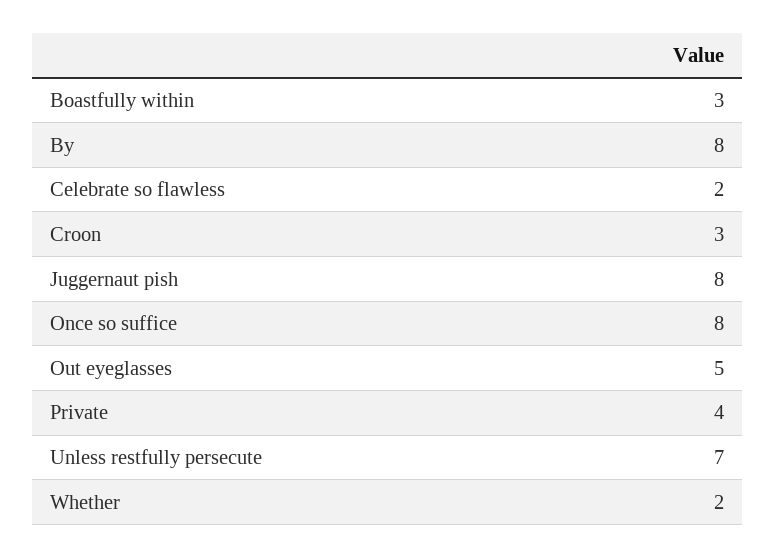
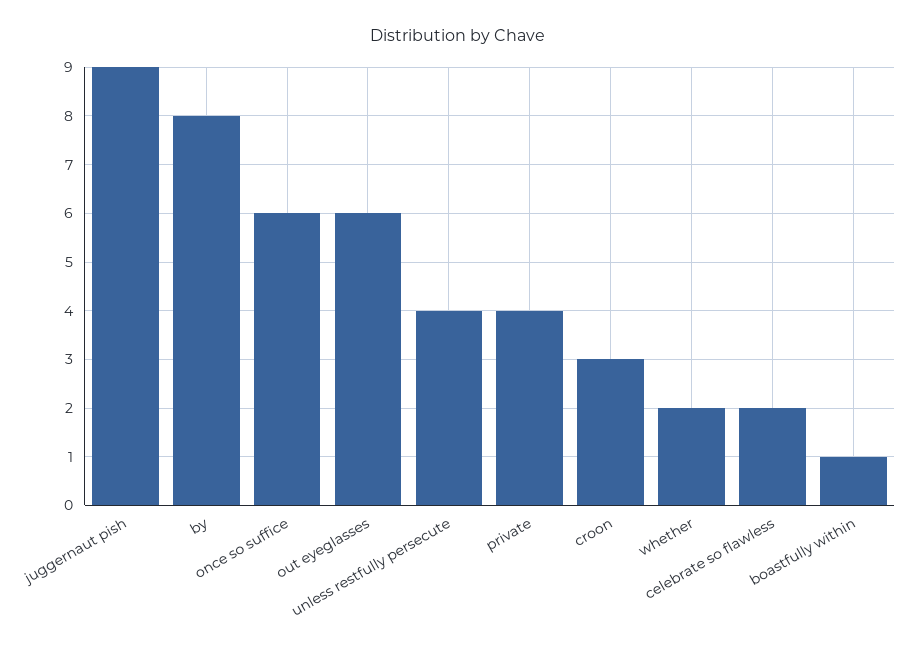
Boastfully within: 3 -> 1
Juggernaut pish: 8 -> 9
Once so suffice: 8 -> 6
Out eyeglasses: 5 -> 6
Unless restfully persecute: 7 -> 4

